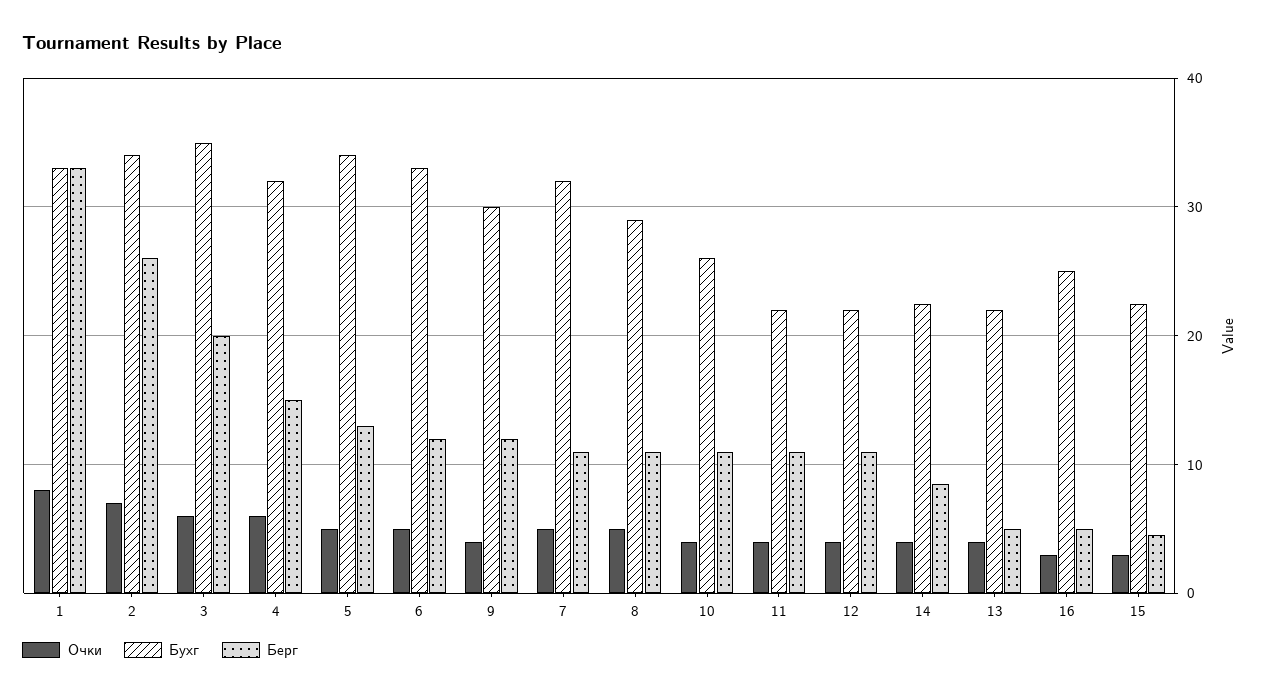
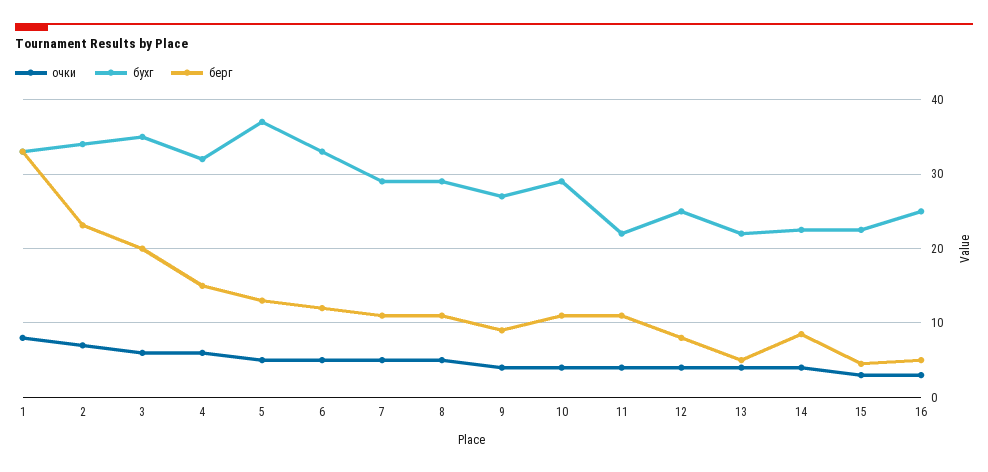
Берг, 2: 26 -> 23
Бухг, 5: 34 -> 37
Бухг, 9: 30 -> 27
Берг, 9: 12 -> 9
Бухг, 7: 32 -> 29
Бухг, 10: 26 -> 29
Бухг, 12: 22 -> 25
Берг, 12: 11 -> 8

